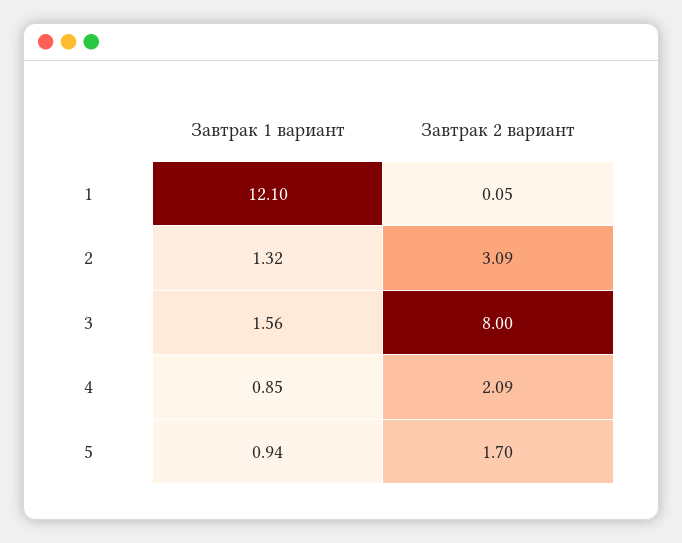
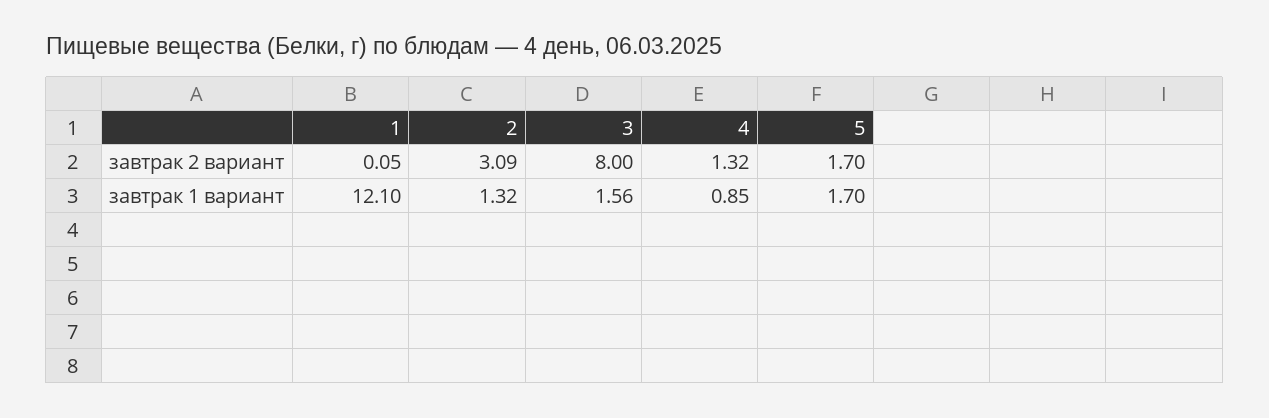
Завтрак 2 вариант, 4: 2.09 -> 1.32
Завтрак 1 вариант, 5: 0.94 -> 1.7

